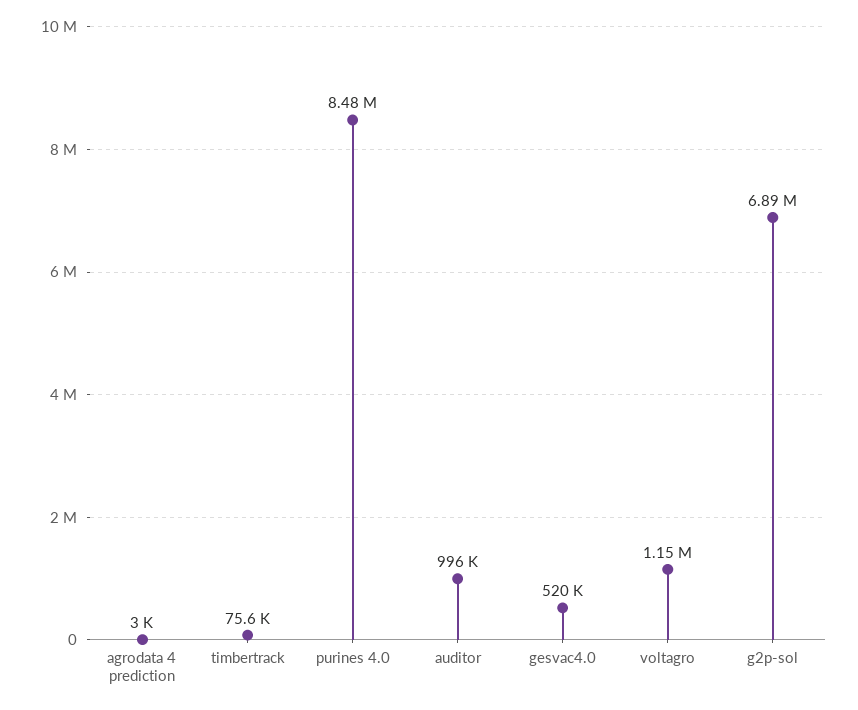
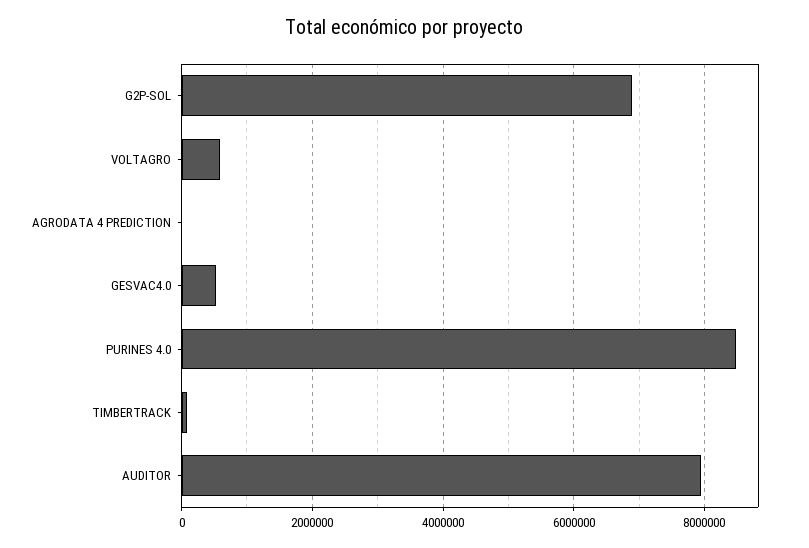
auditor: 996000 -> 8000000
voltagro: 1150000 -> 600000

